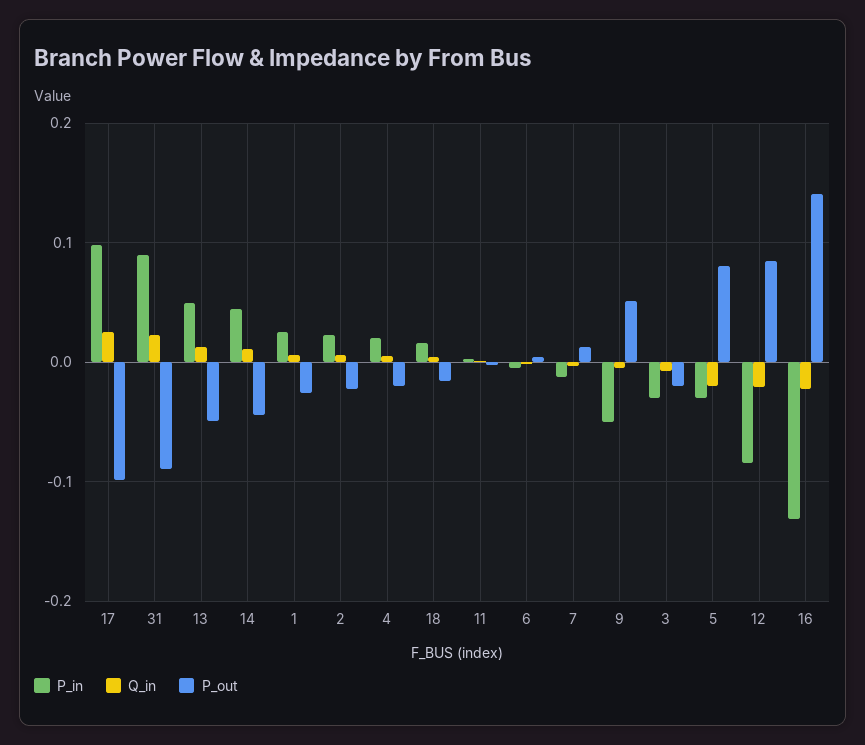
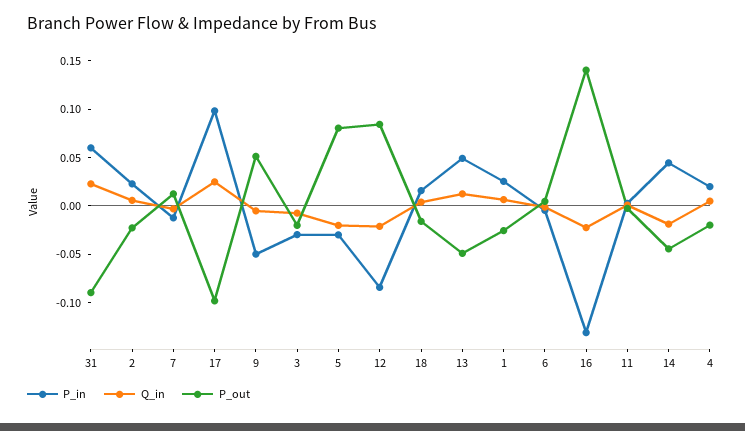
P_in, 31: 0.09 -> 0.06
Q_in, 14: 0.01 -> -0.02

